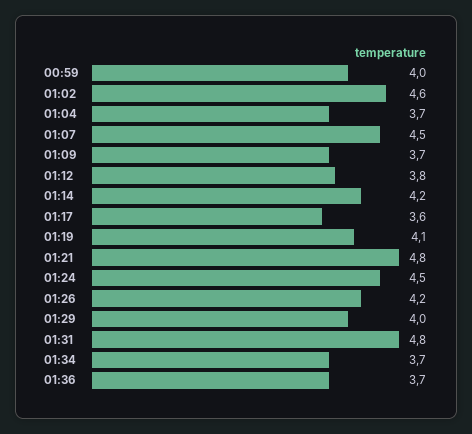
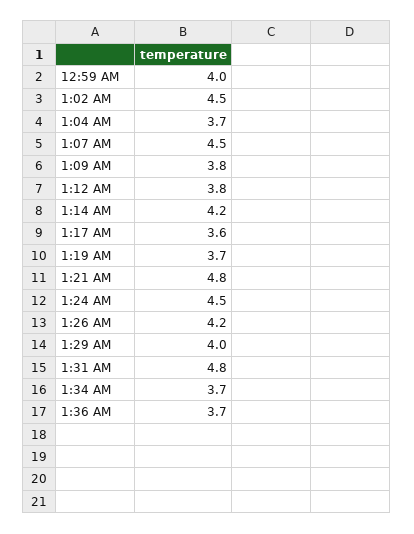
01:02: 4.6 -> 4.5
01:09: 3.7 -> 3.8
01:19: 4.1 -> 3.7

